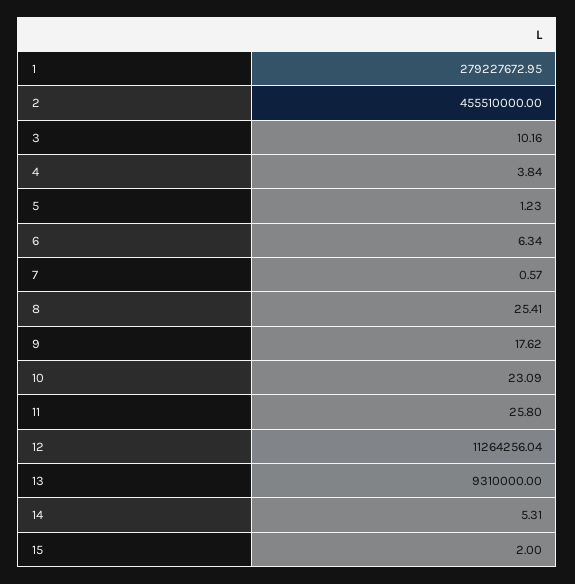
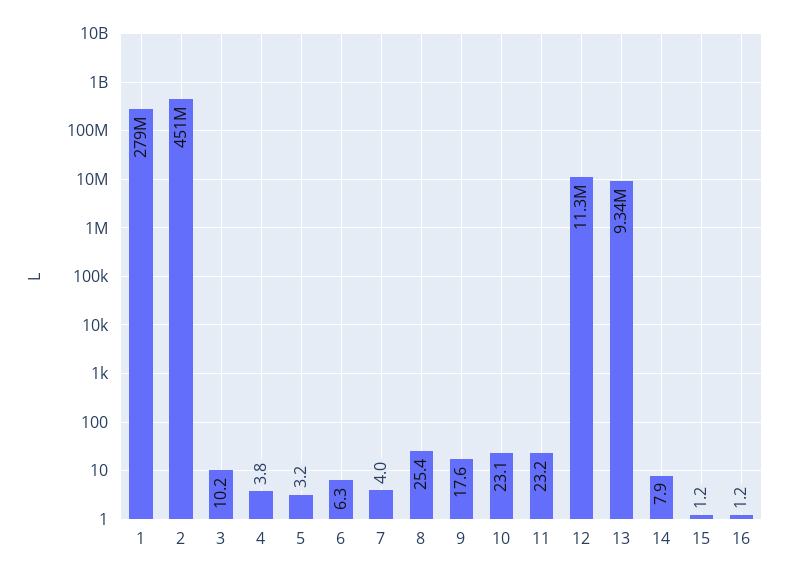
2: 455510000 -> 451000000
5: 1.23 -> 3.2
7: 0.57 -> 4
11: 25.8 -> 23.2
13: 9310000 -> 9340000
14: 5.31 -> 7.9
15: 2 -> 1.2
16: none -> 1.2

